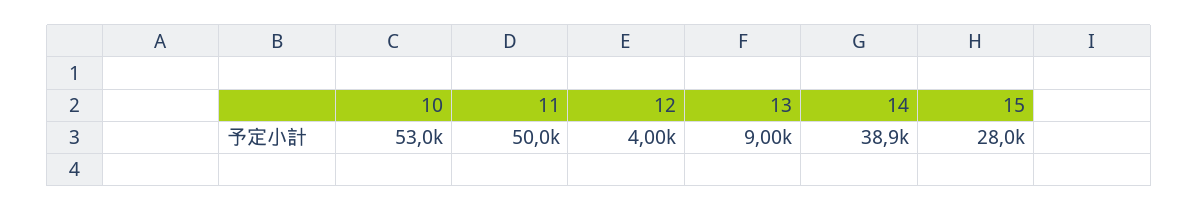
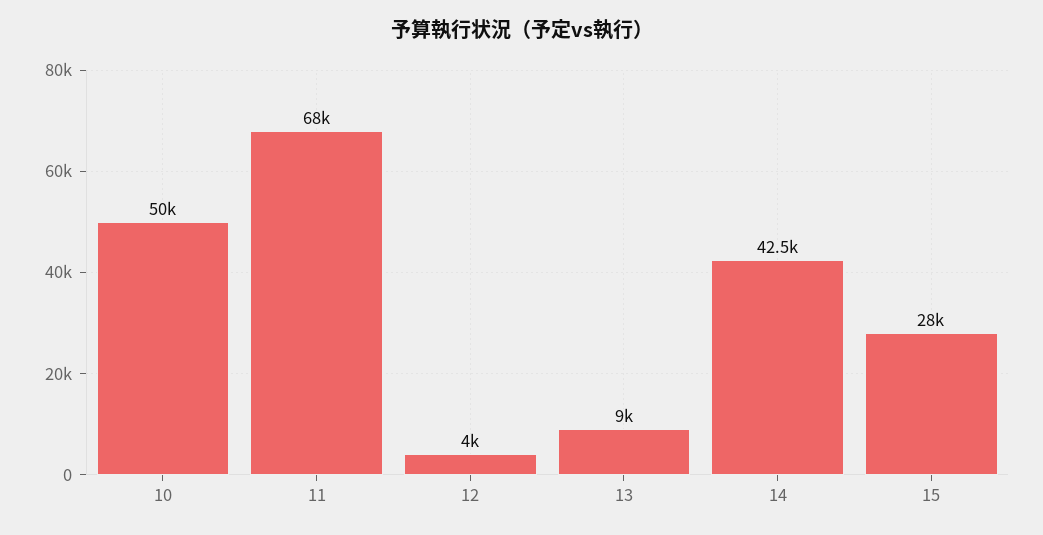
10: 53000 -> 50000
11: 50000 -> 68000
14: 38900 -> 42500

